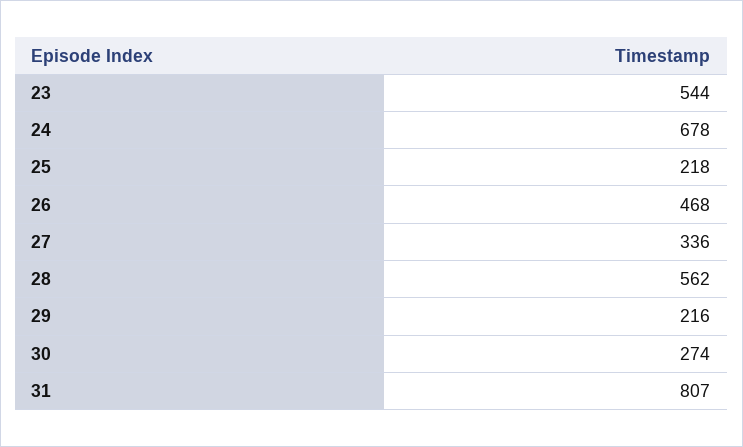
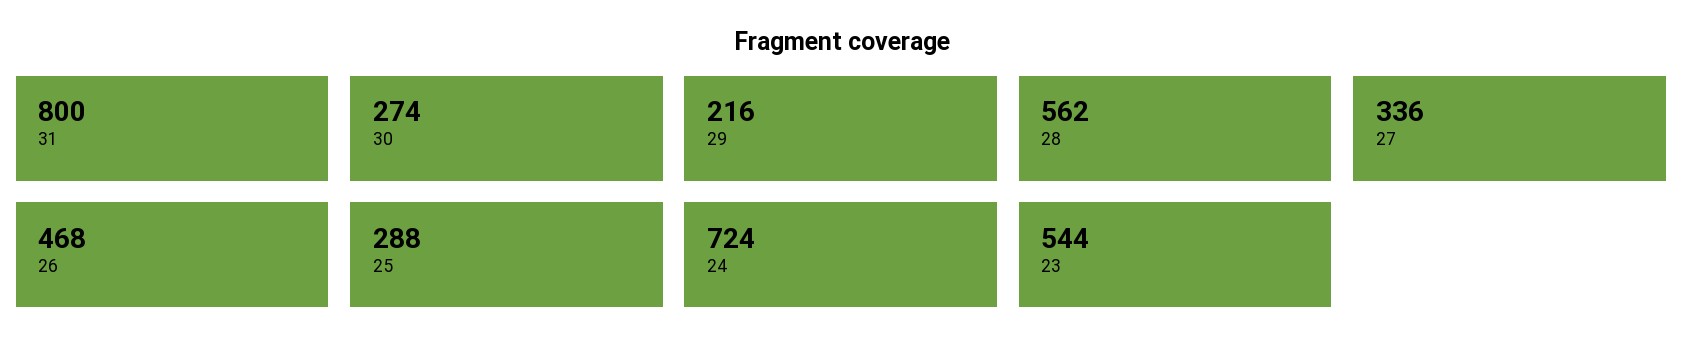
24: 678 -> 724
25: 218 -> 288
31: 807 -> 800

